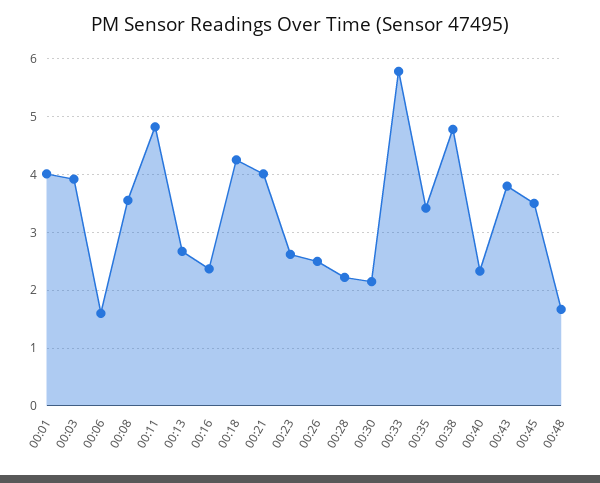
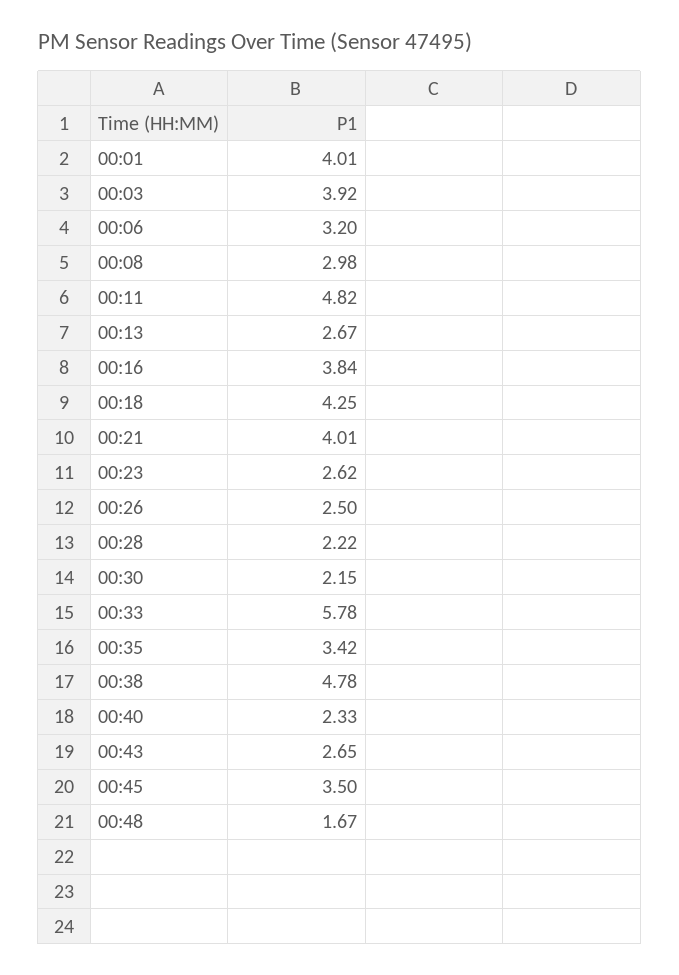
00:06: 1.6 -> 3.2
00:08: 3.6 -> 2.98
00:16: 2.4 -> 3.84
00:43: 3.8 -> 2.65

